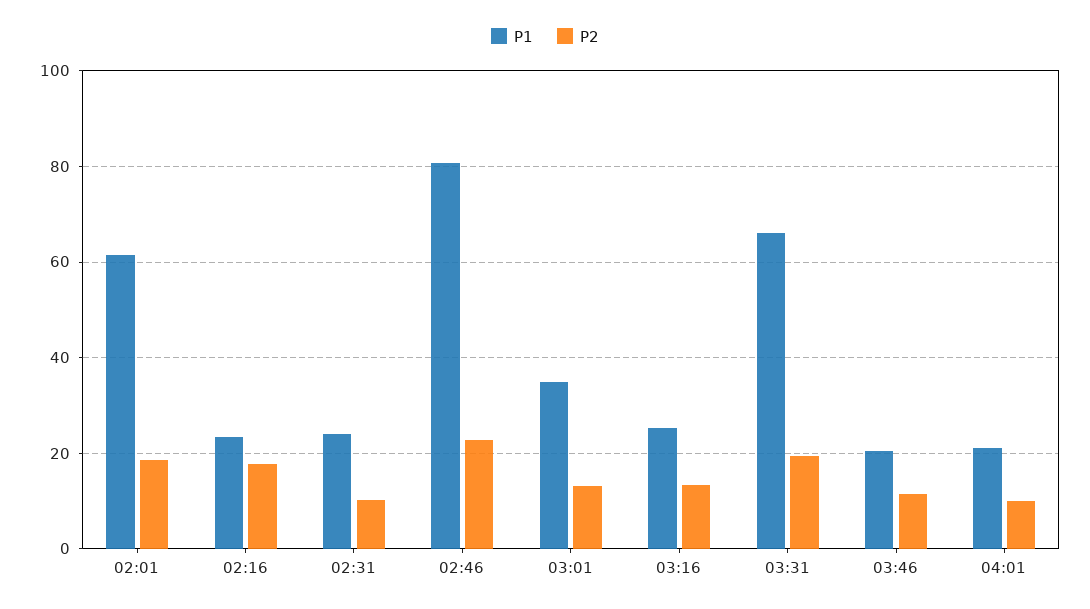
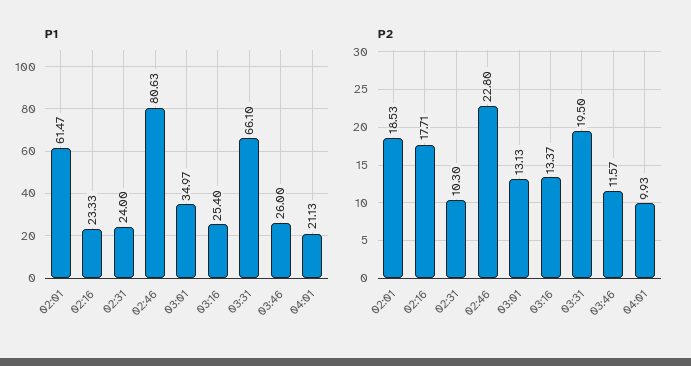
P1, 03:46: 20 -> 26

